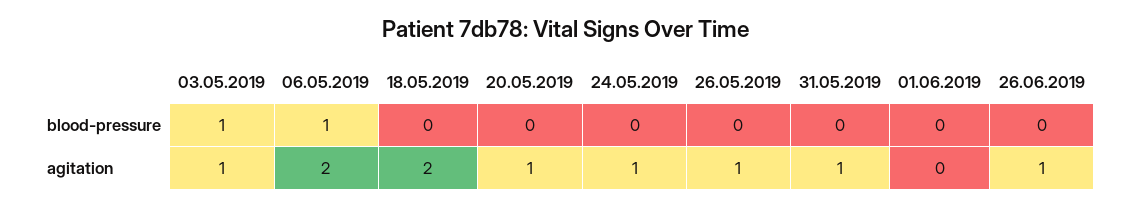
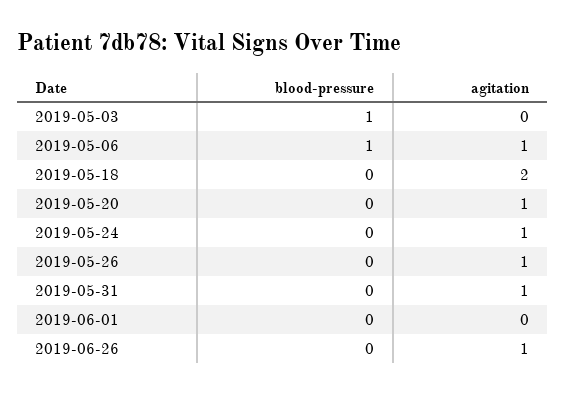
03.05.2019, agitation: 1 -> 0
06.05.2019, agitation: 2 -> 1

